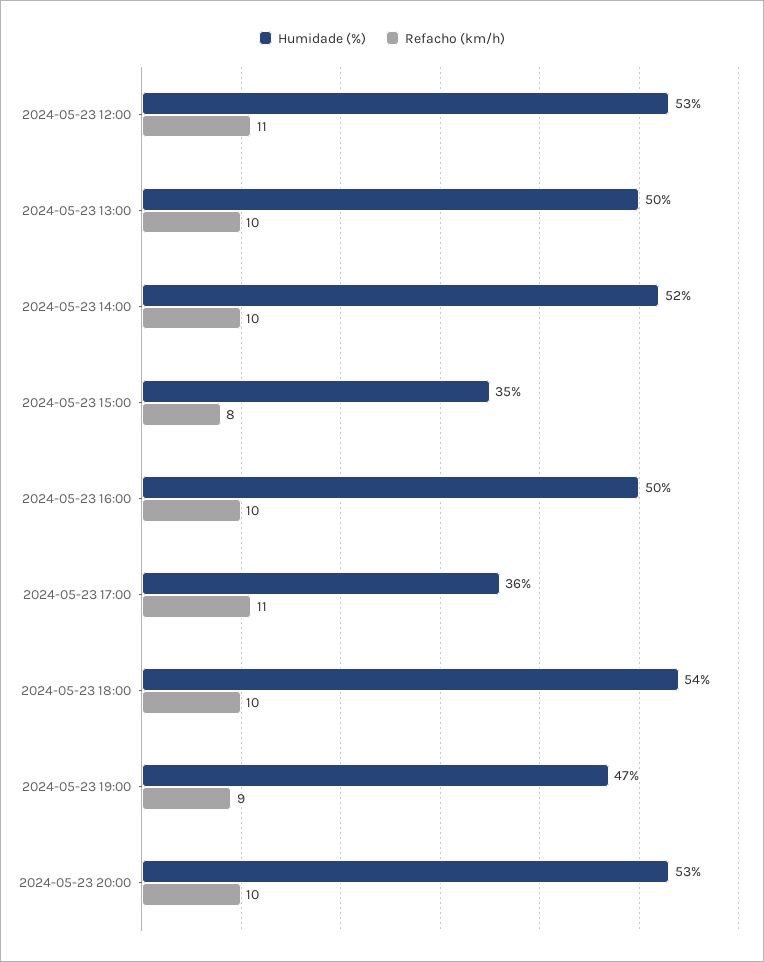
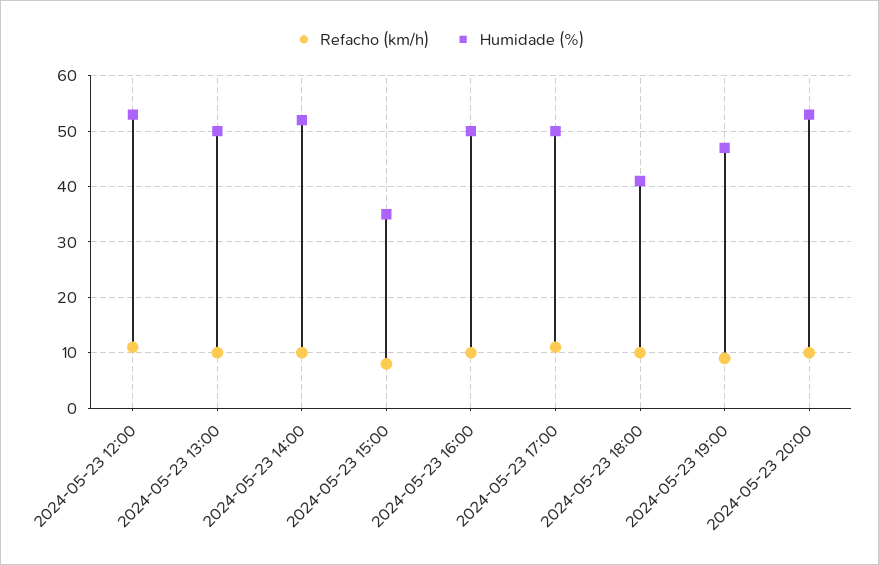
Humidade (%), 2024-05-23 17:00: 36 -> 50
Humidade (%), 2024-05-23 18:00: 54 -> 40

